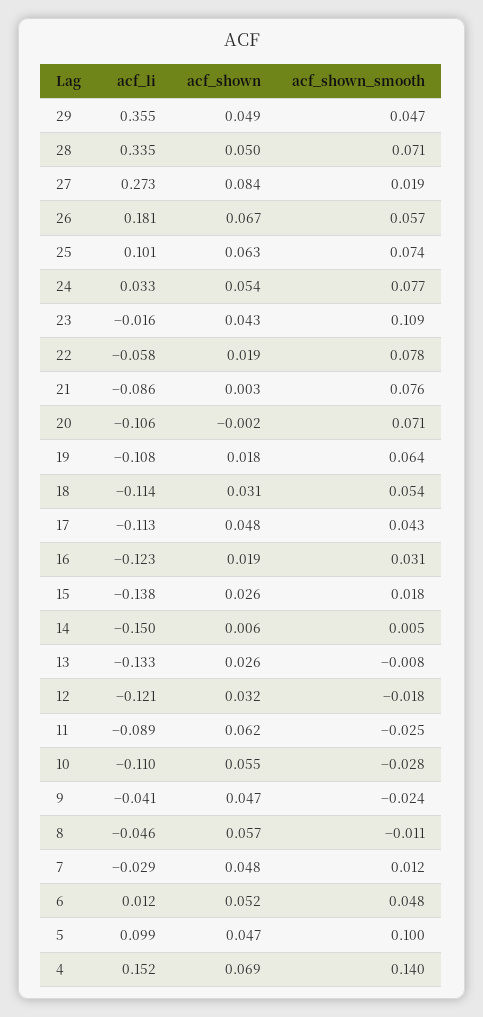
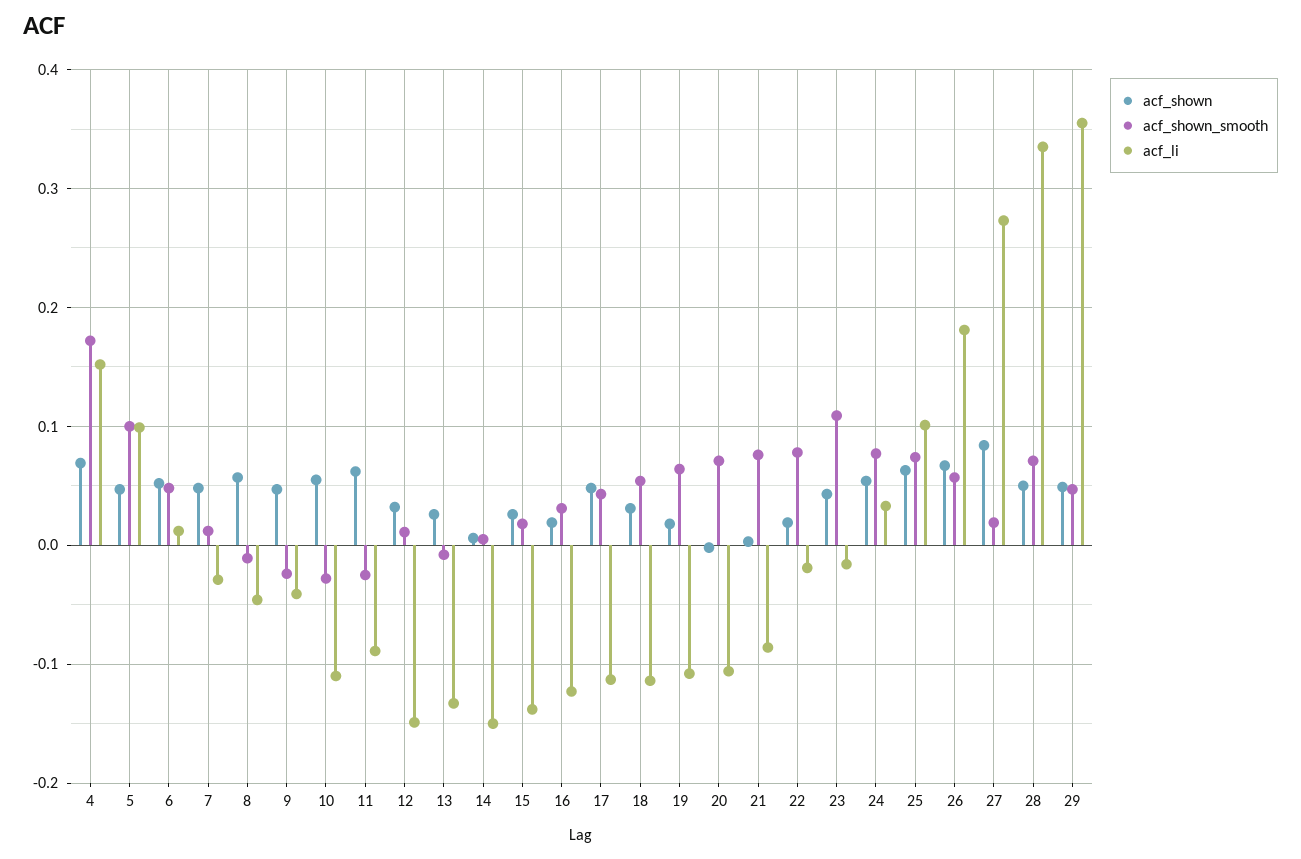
acf_li, 22: -0.058 -> -0.02
acf_li, 12: -0.121 -> -0.15
acf_shown_smooth, 12: -0.018 -> 0.01
acf_shown_smooth, 4: 0.14 -> 0.17

